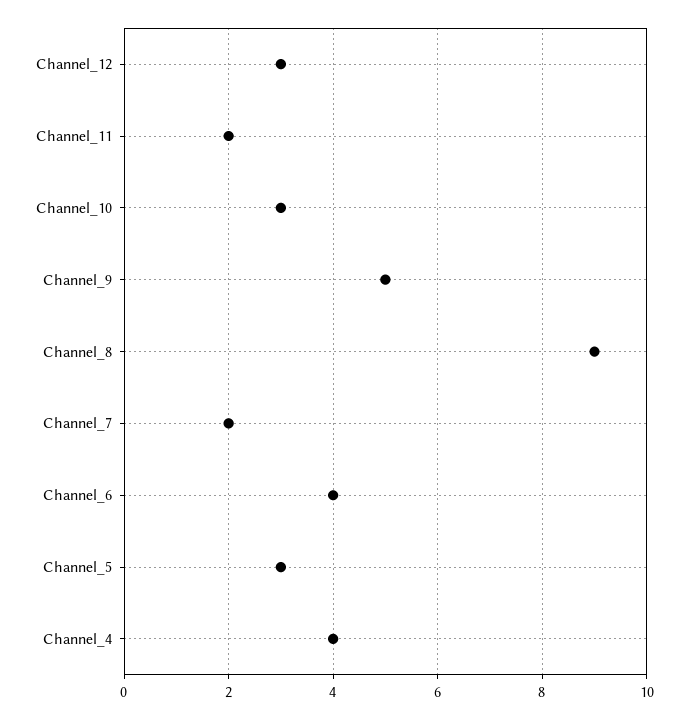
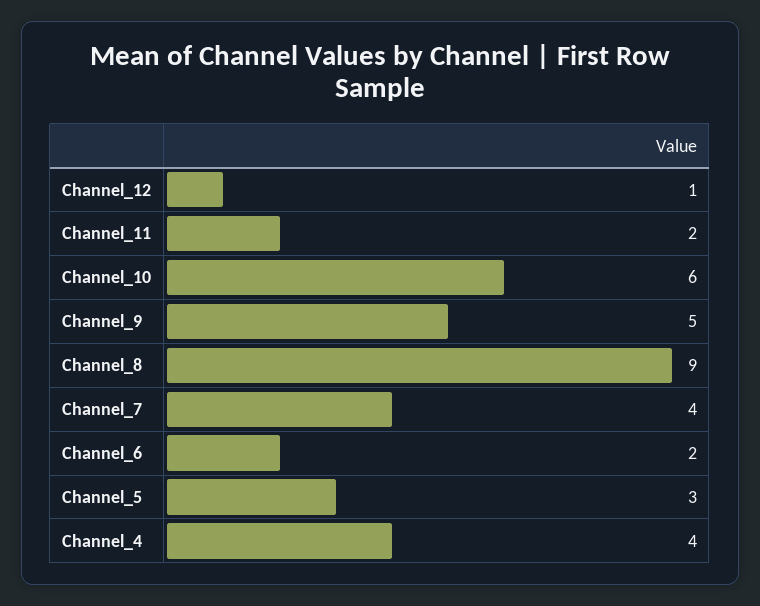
Channel_12: 3 -> 1
Channel_10: 3 -> 6
Channel_7: 2 -> 4
Channel_6: 4 -> 2

